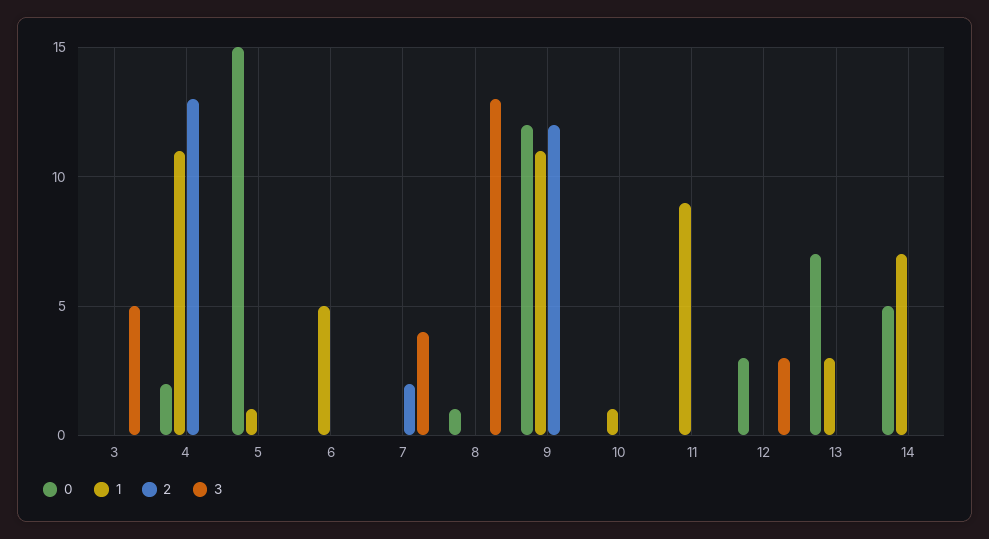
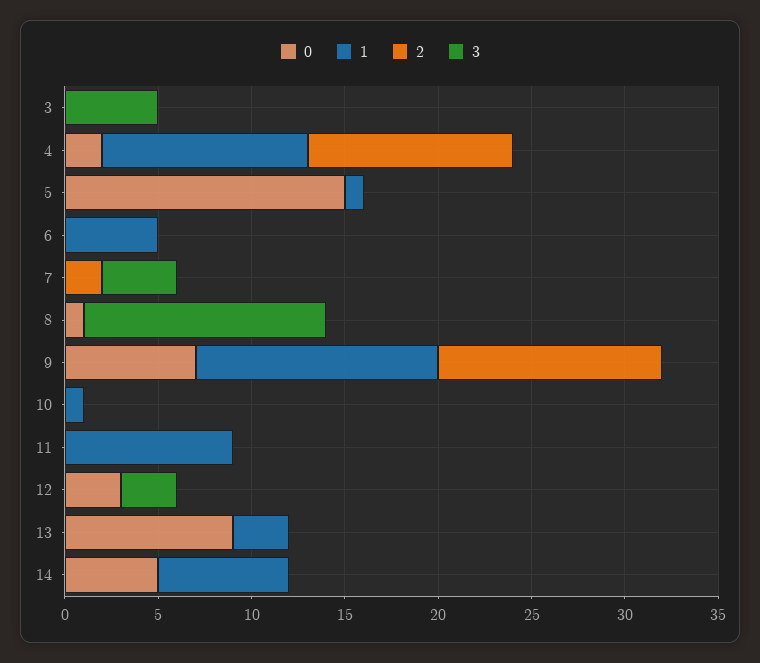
2, 4: 13 -> 11
0, 9: 12 -> 7
1, 9: 11 -> 13
0, 13: 7 -> 9

